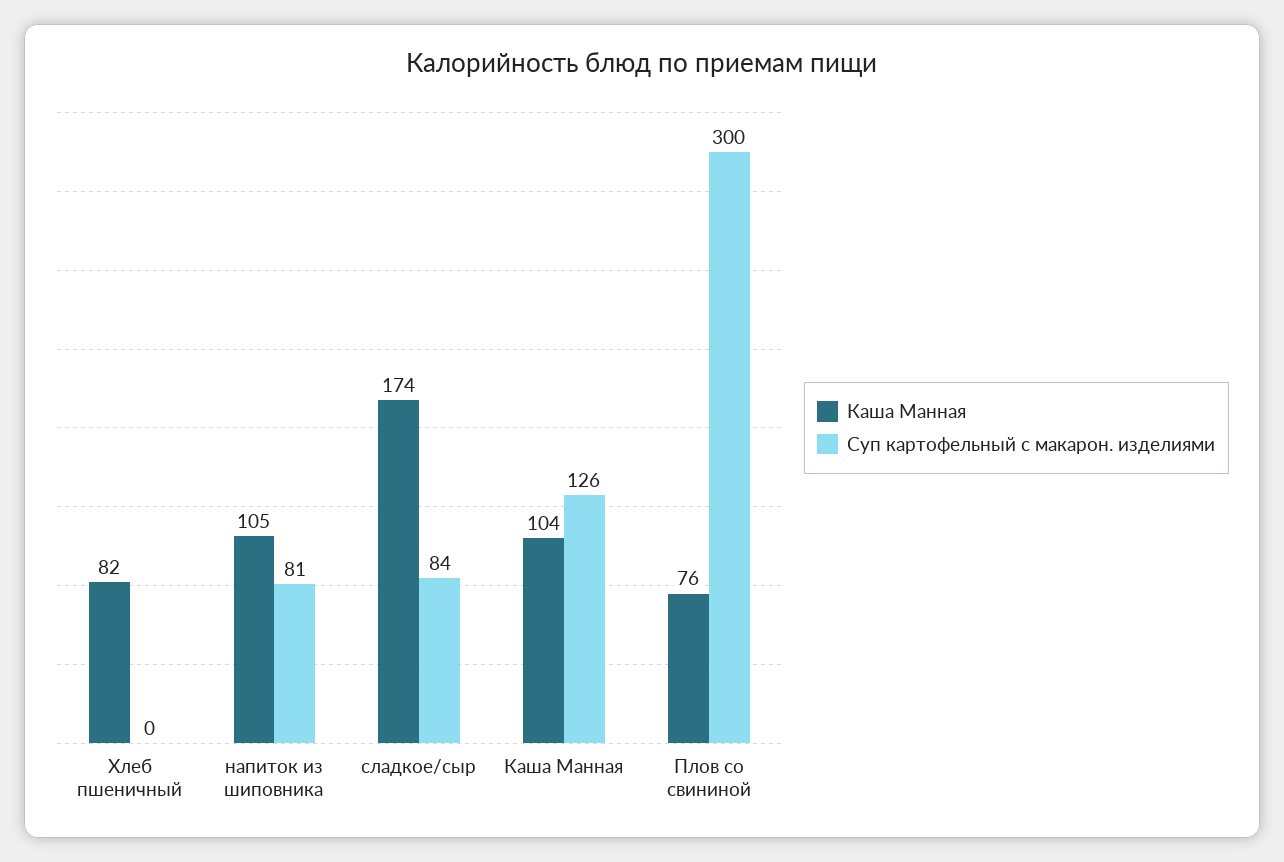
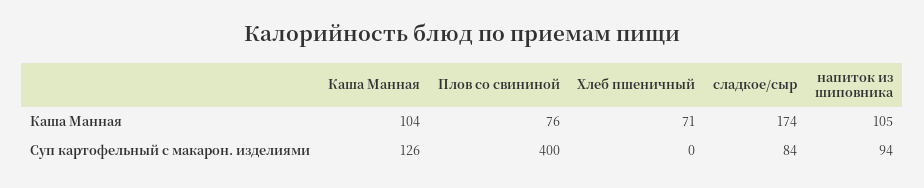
Каша Манная, Хлеб пшеничный: 82 -> 71
Суп картофельный с макарон. изделиями, напиток из шиповника: 81 -> 94
Суп картофельный с макарон. изделиями, Плов со свининой: 300 -> 400

